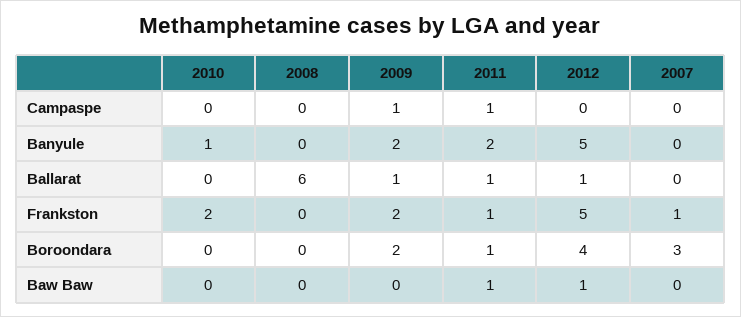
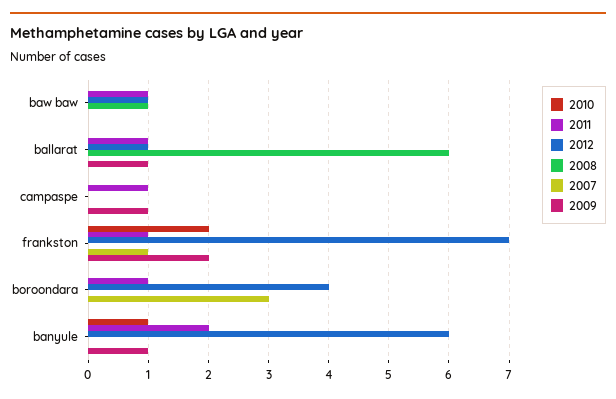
2009, Banyule: 2 -> 1
2012, Banyule: 5 -> 6
2012, Frankston: 5 -> 7
2009, Boroondara: 2 -> 0
2008, Baw Baw: 0 -> 1

